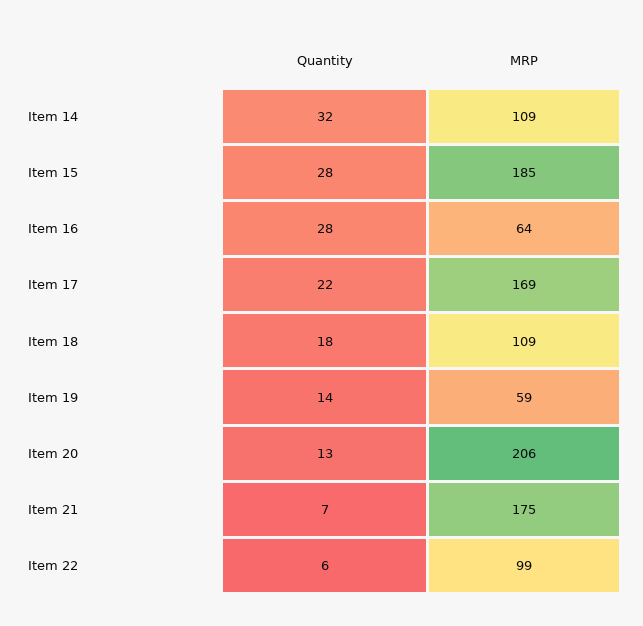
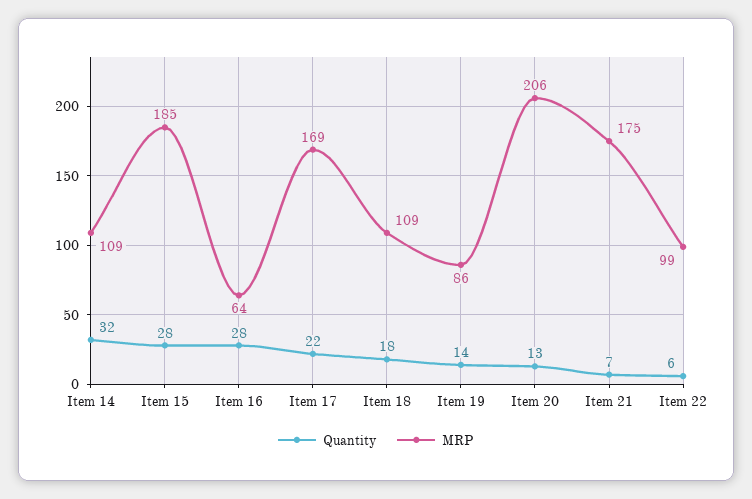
MRP, Item 19: 59 -> 86

